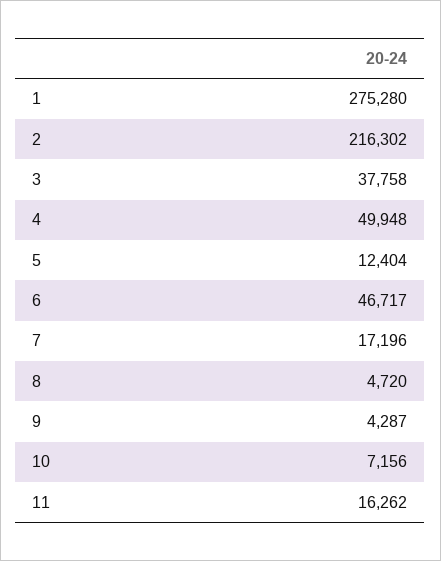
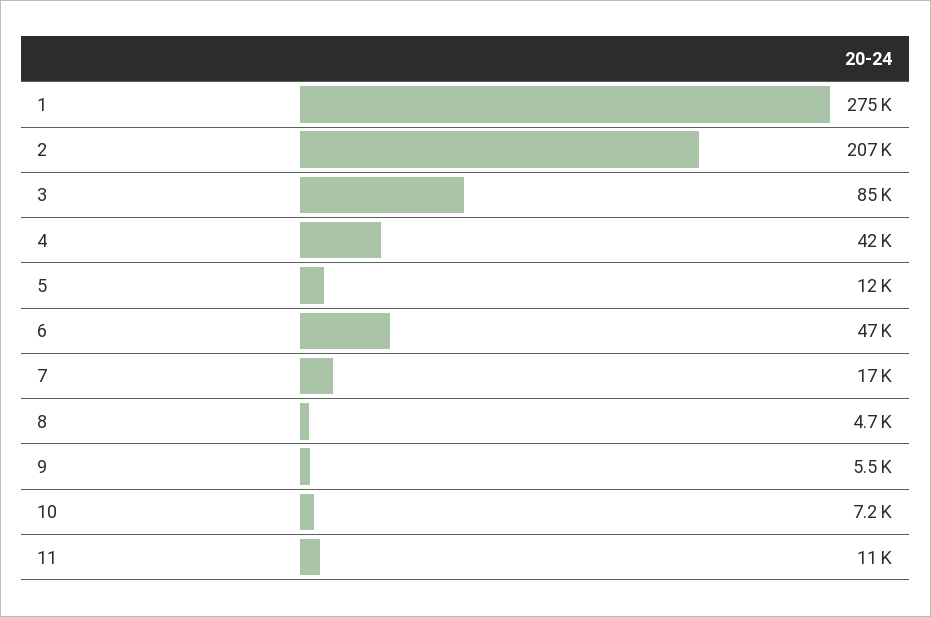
2: 216302 -> 207000
3: 37758 -> 85000
4: 49948 -> 42000
9: 4287 -> 5500
11: 16262 -> 11000

